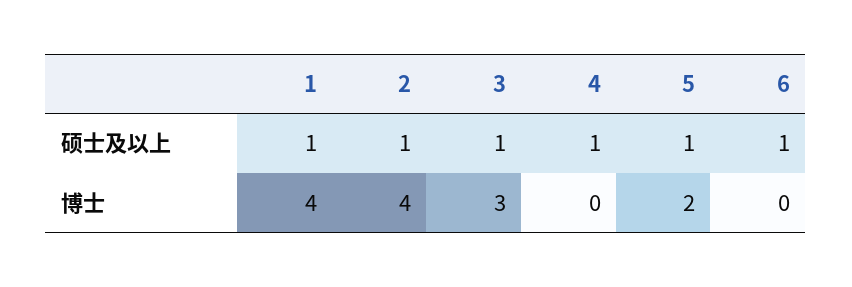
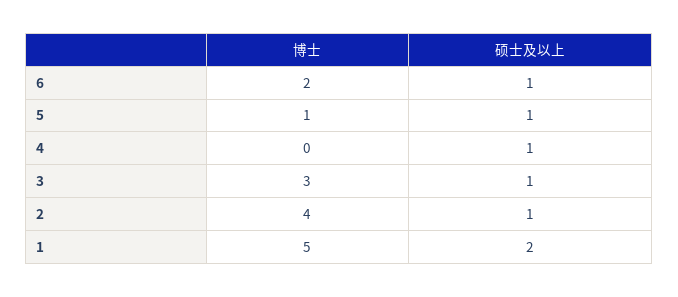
1, 硕士及以上: 1 -> 2
1, 博士: 4 -> 5
5, 博士: 2 -> 1
6, 博士: 0 -> 2

